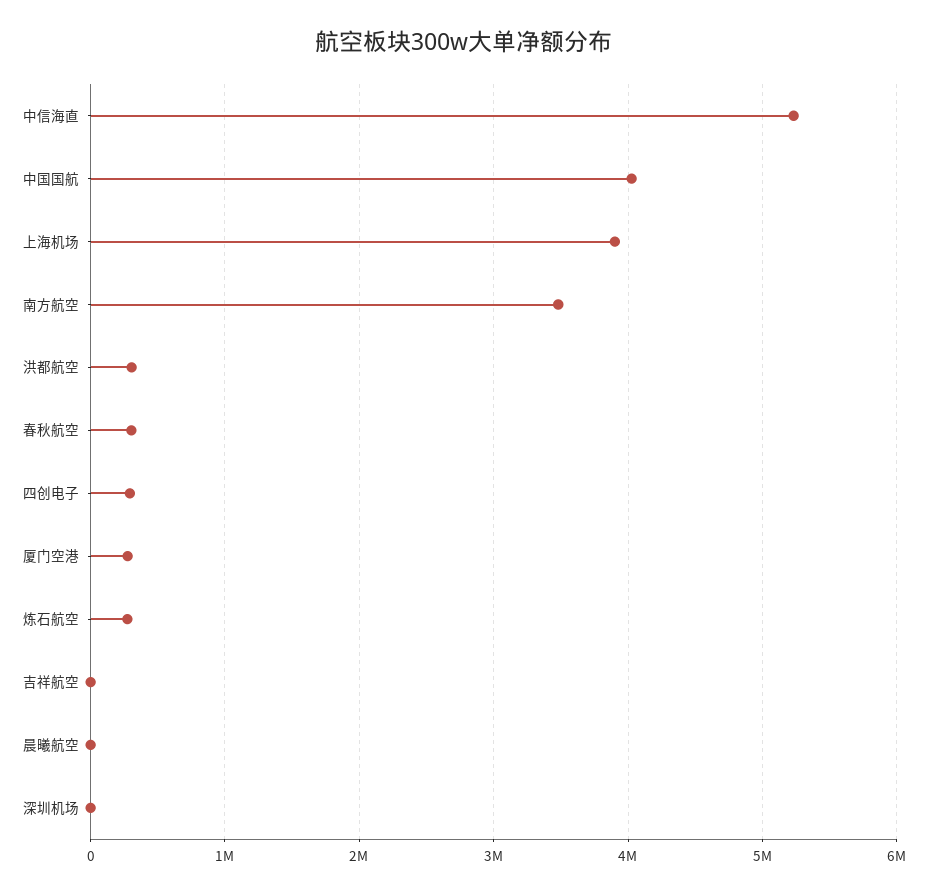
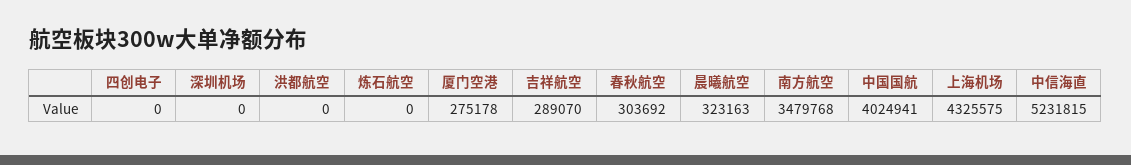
上海机场: 3900000 -> 4325575
洪都航空: 300000 -> 0
四创电子: 300000 -> 0
炼石航空: 300000 -> 0
吉祥航空: 0 -> 289070
晨曦航空: 0 -> 323163

